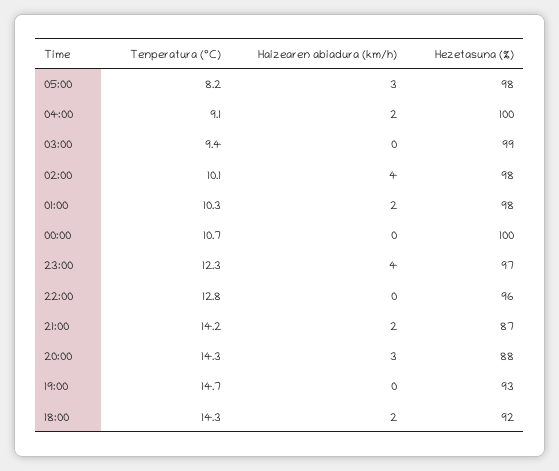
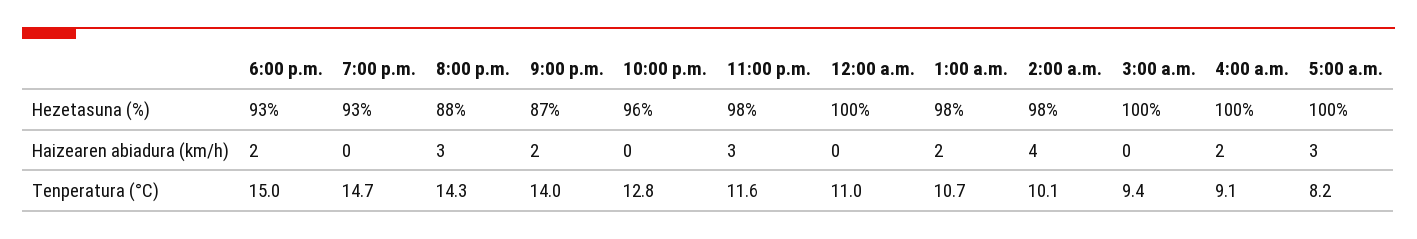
Hezetasuna (%), 05:00: 98 -> 100
Hezetasuna (%), 03:00: 99 -> 100
Tenperatura (°C), 01:00: 10.3 -> 10.7
Tenperatura (°C), 00:00: 10.7 -> 11
Tenperatura (°C), 23:00: 12.3 -> 11.6
Haizearen abiadura (km/h), 23:00: 4 -> 3
Hezetasuna (%), 23:00: 97 -> 98
Tenperatura (°C), 21:00: 14.2 -> 14
Tenperatura (°C), 18:00: 14.3 -> 15
Hezetasuna (%), 18:00: 92 -> 93

